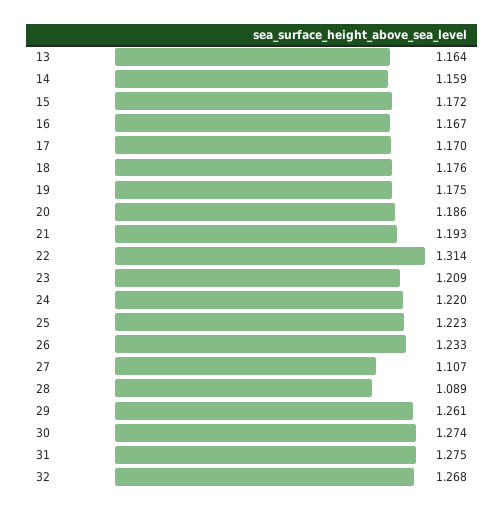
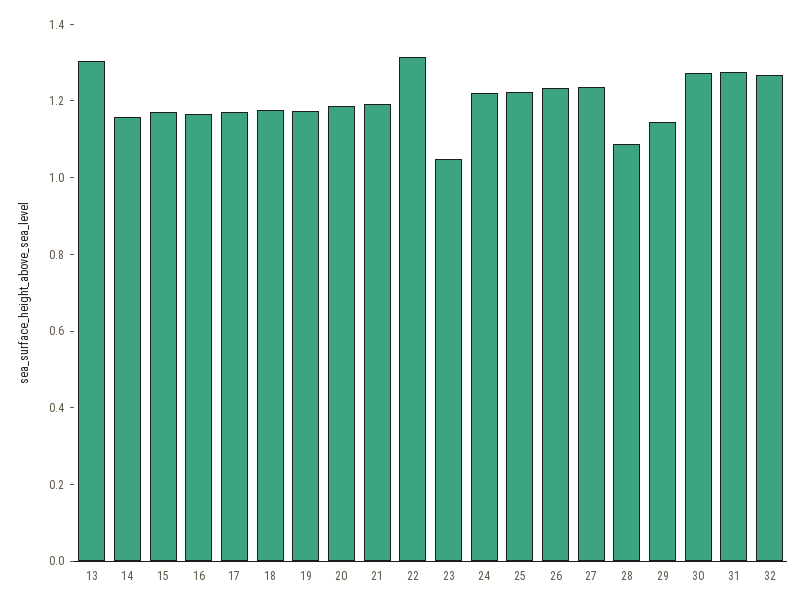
13: 1.164 -> 1.3
23: 1.209 -> 1.05
27: 1.107 -> 1.25
29: 1.261 -> 1.15

